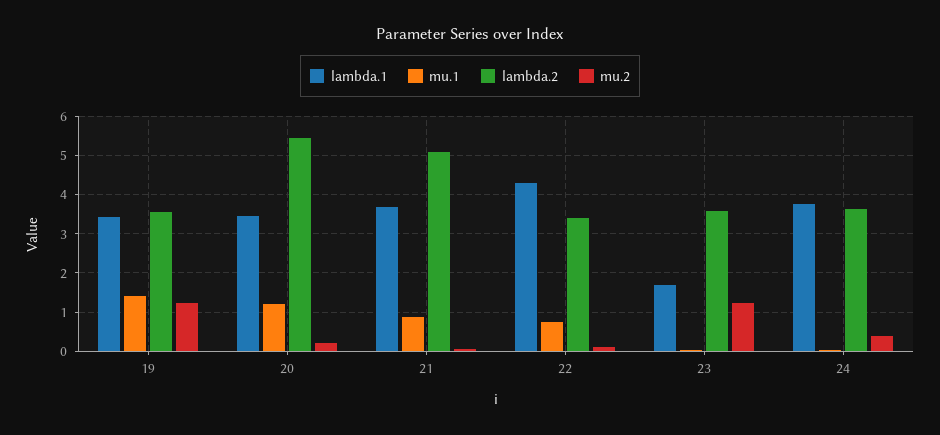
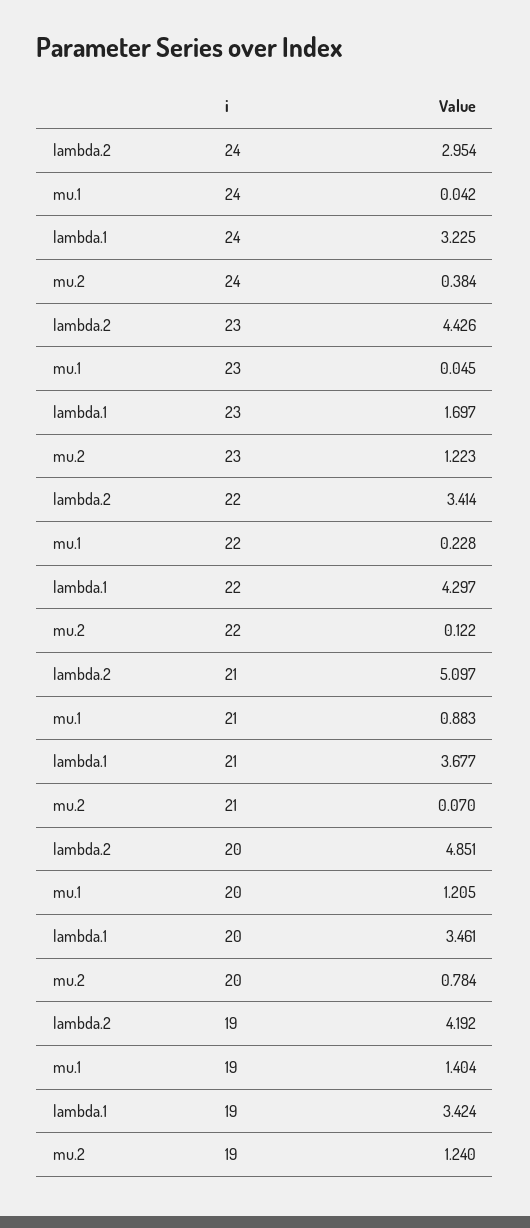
lambda.2, 19: 3.6 -> 4.192
lambda.2, 20: 5.4 -> 4.851
mu.2, 20: 0.2 -> 0.784
mu.1, 22: 0.8 -> 0.228
lambda.2, 23: 3.6 -> 4.426
lambda.1, 24: 3.8 -> 3.225
lambda.2, 24: 3.6 -> 2.954

